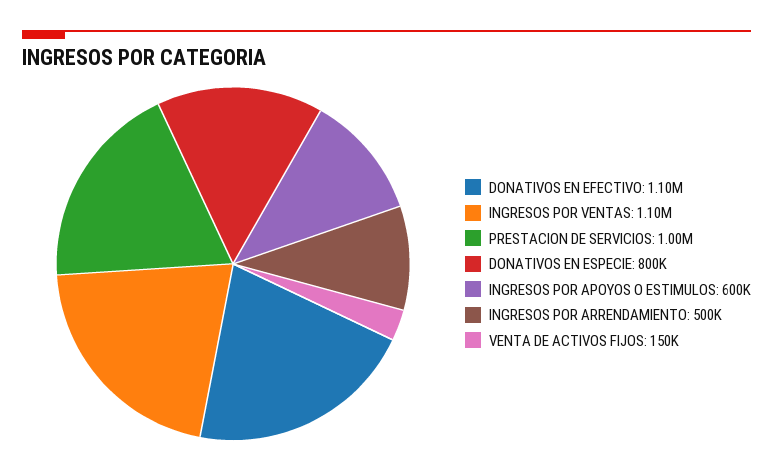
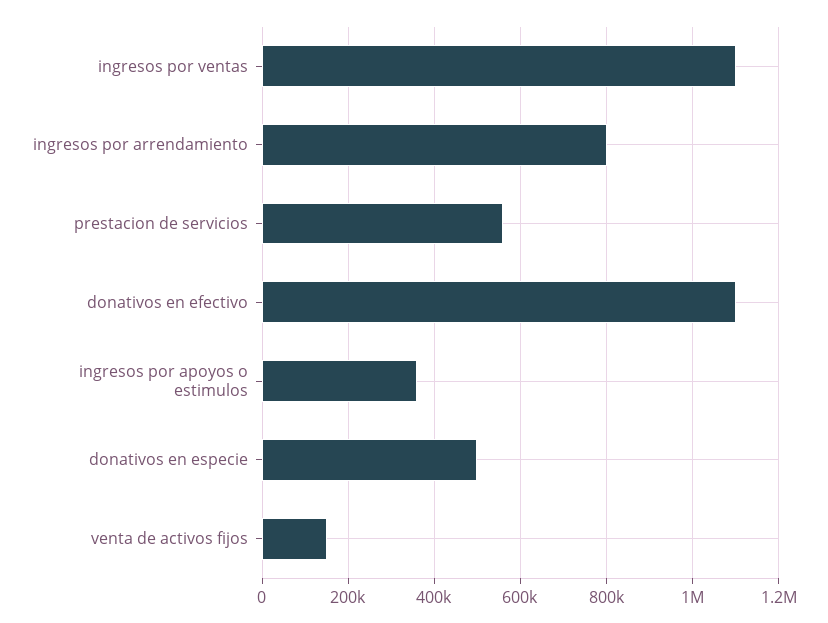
PRESTACION DE SERVICIOS: 1000000 -> 560000
DONATIVOS EN ESPECIE: 800000 -> 500000
INGRESOS POR APOYOS O ESTIMULOS: 600000 -> 360000
INGRESOS POR ARRENDAMIENTO: 500000 -> 800000

